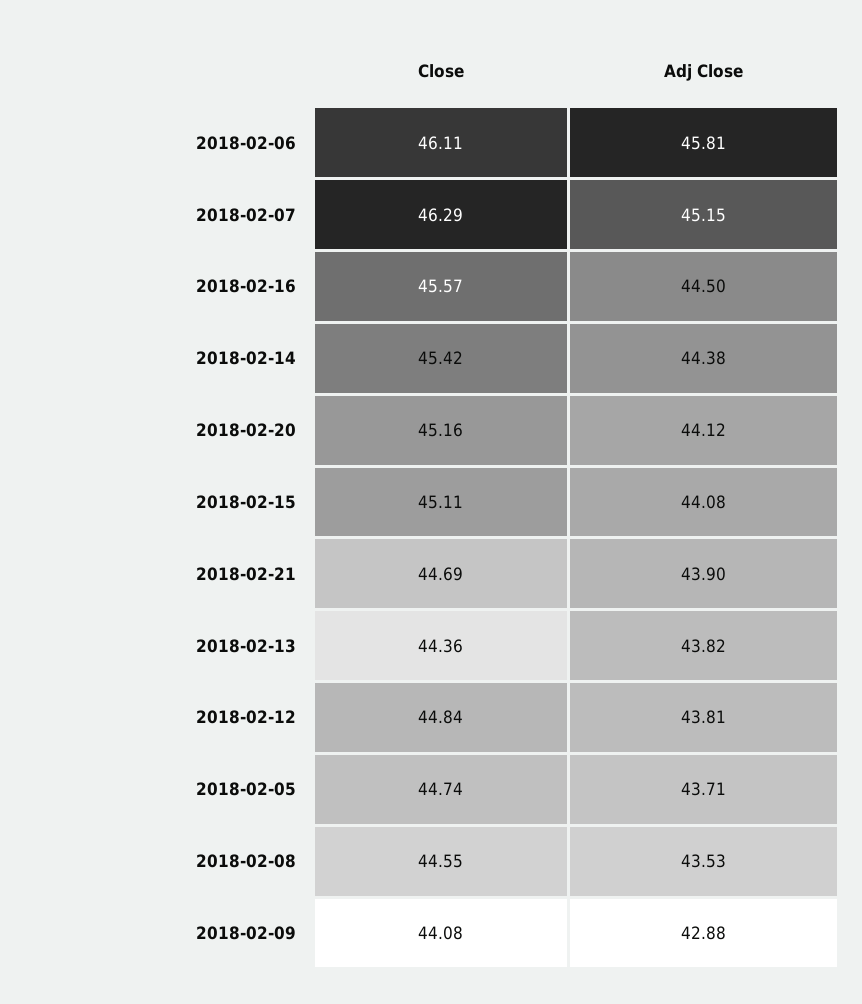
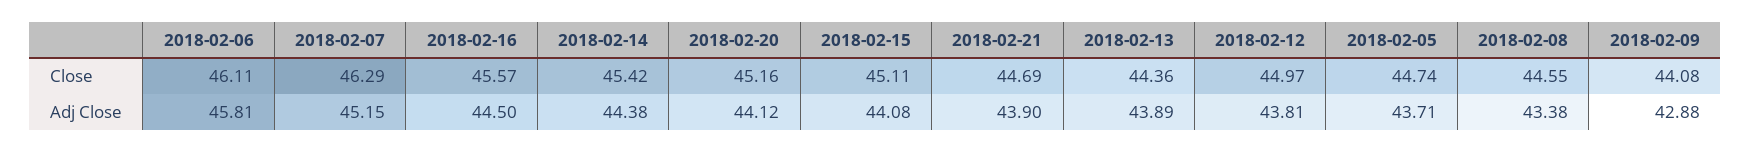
Adj Close, 2018-02-13: 43.82 -> 43.89
Close, 2018-02-12: 44.84 -> 44.97
Adj Close, 2018-02-08: 43.53 -> 43.38

